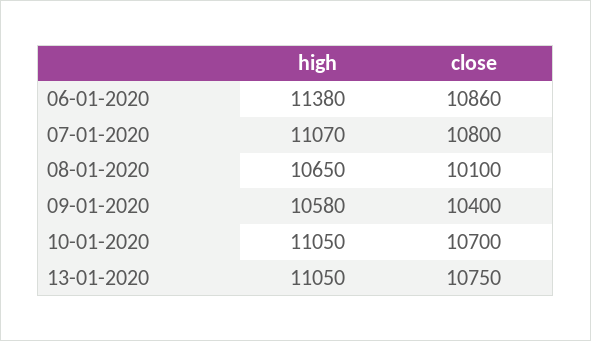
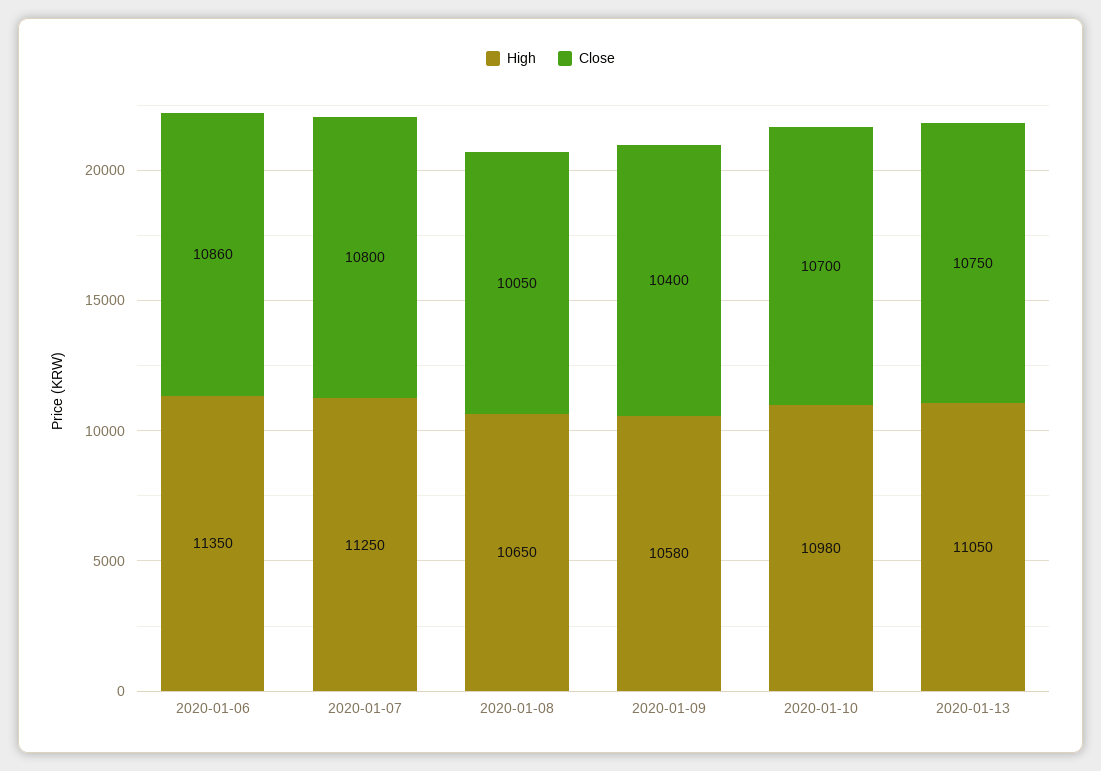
high, 06-01-2020: 11380 -> 11350
high, 07-01-2020: 11070 -> 11250
close, 08-01-2020: 10100 -> 10050
high, 10-01-2020: 11050 -> 10980

